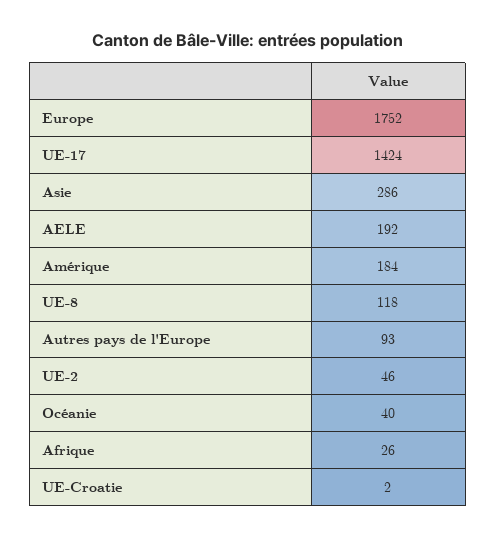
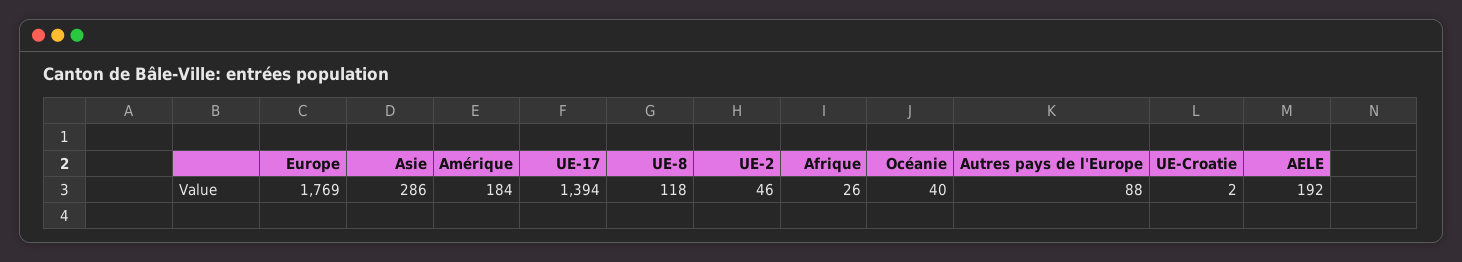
Europe: 1752 -> 1769
UE-17: 1424 -> 1394
Autres pays de l'Europe: 93 -> 88

